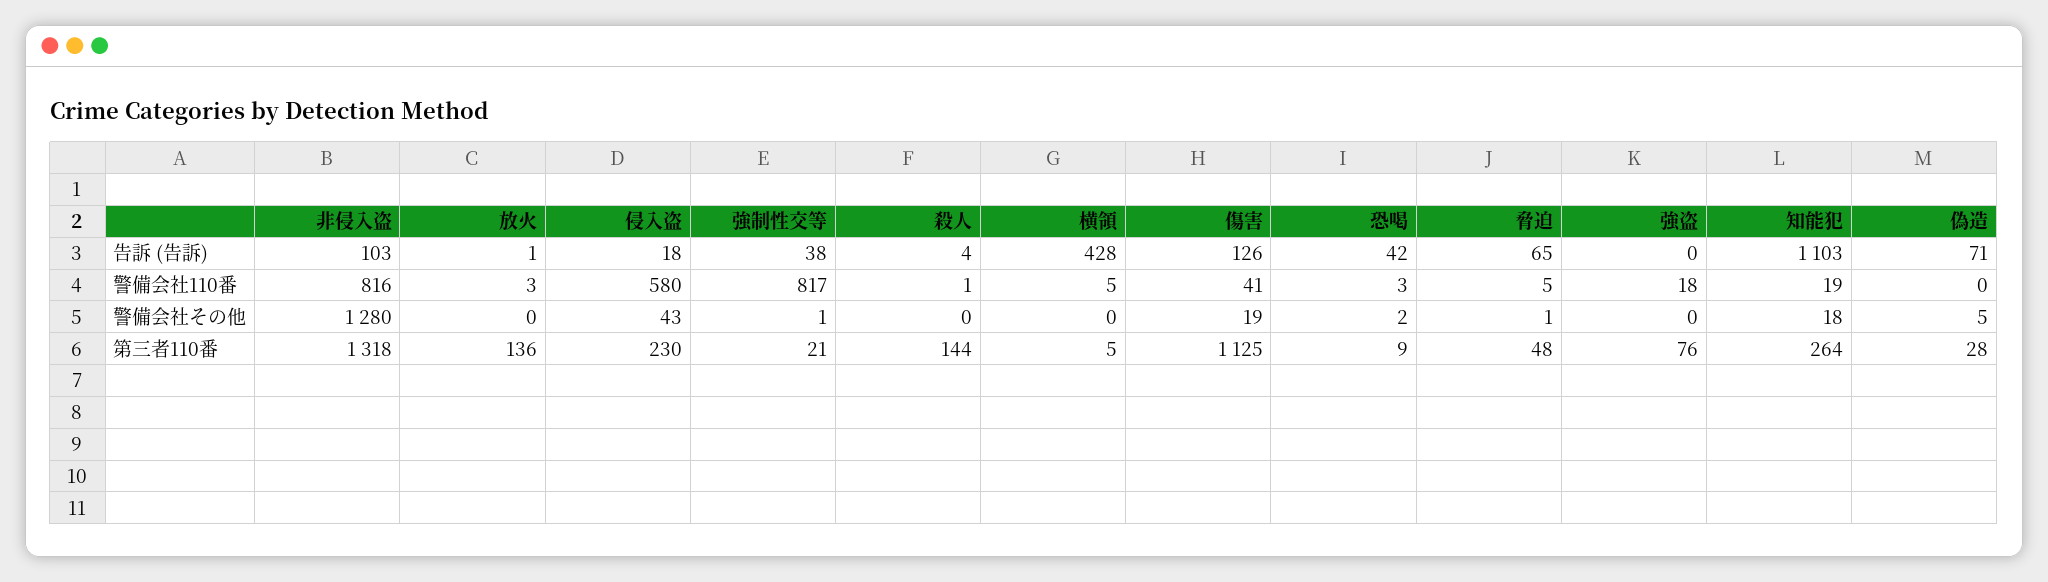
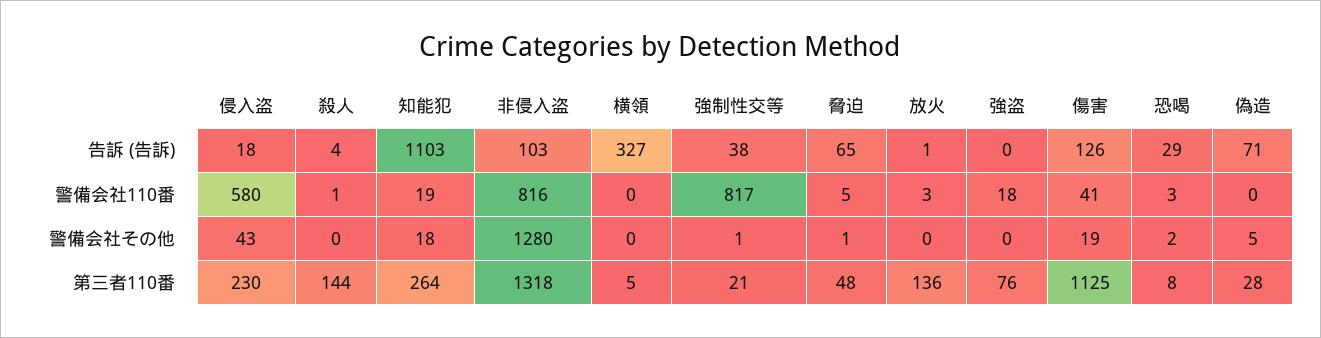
横領, 告訴 (告訴): 428 -> 327
恐喝, 告訴 (告訴): 42 -> 29
横領, 警備会社110番: 5 -> 0
恐喝, 第三者110番: 9 -> 8

